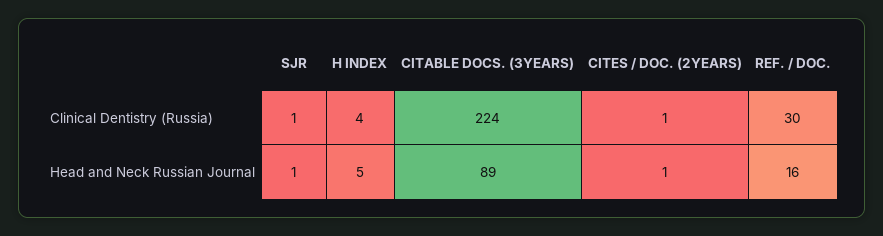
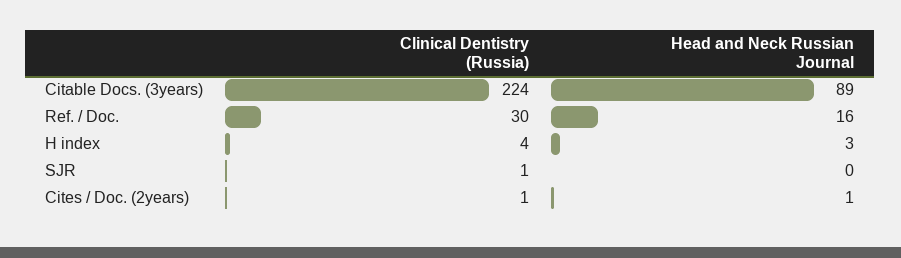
SJR, Head and Neck Russian Journal: 1 -> 0
H INDEX, Head and Neck Russian Journal: 5 -> 3

